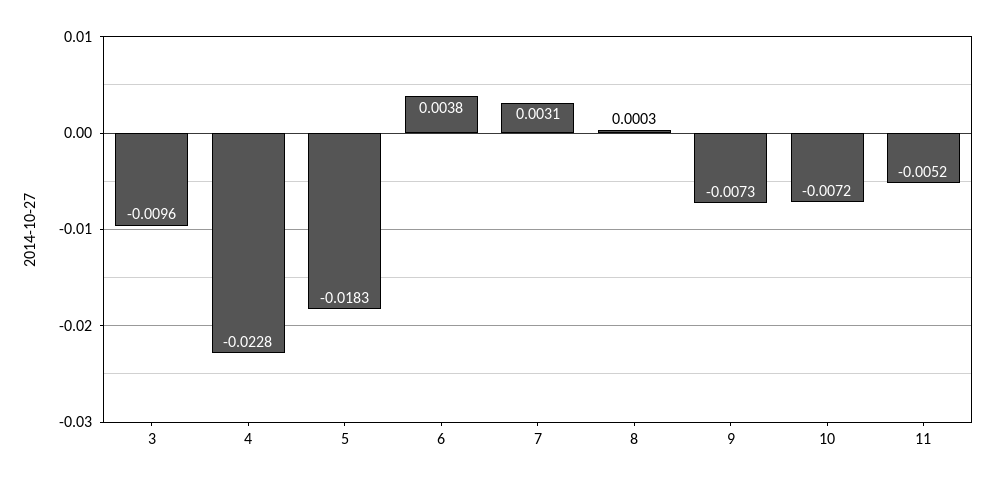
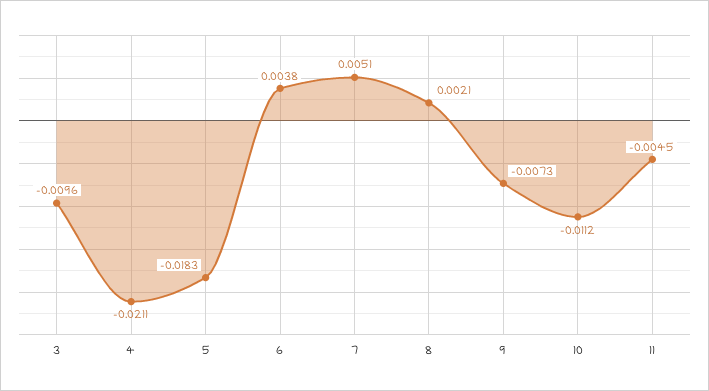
4: -0.0228 -> -0.0211
7: 0.0031 -> 0.0051
8: 0.0003 -> 0.0021
10: -0.0072 -> -0.0112
11: -0.0052 -> -0.0045

